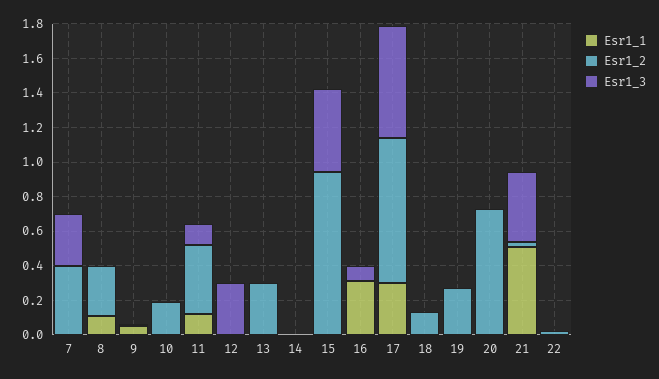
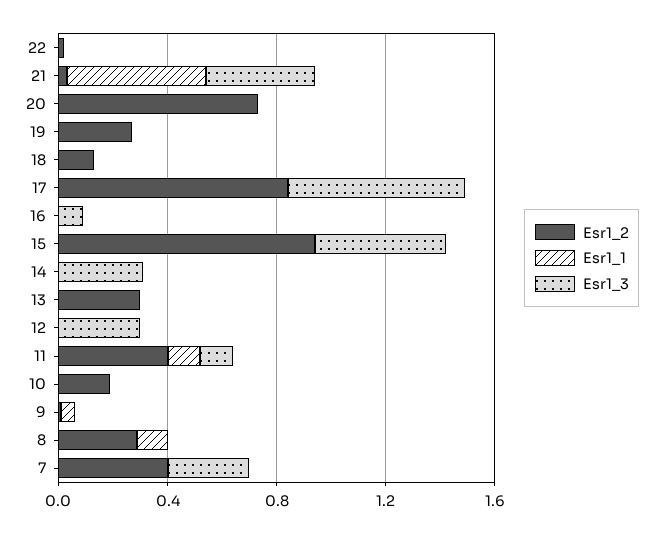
Esr1_3, 14: 0 -> 0.3
Esr1_1, 16: 0.3 -> 0
Esr1_1, 17: 0.3 -> 0

